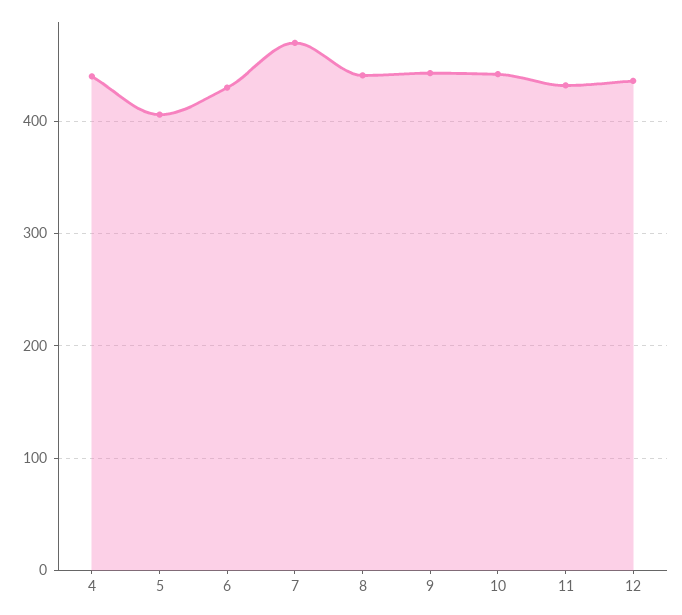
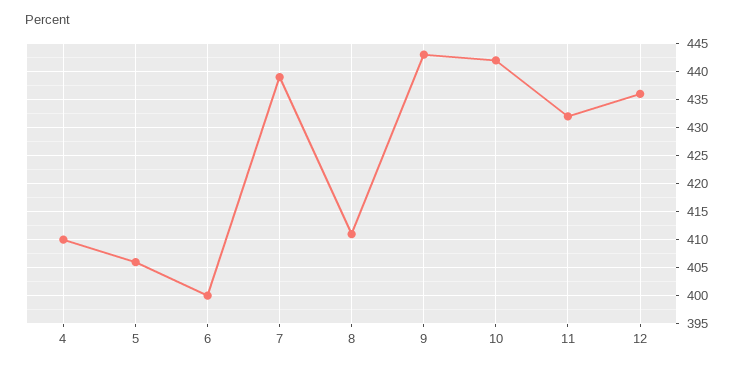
4: 440 -> 410
6: 430 -> 400
7: 470 -> 440
8: 440 -> 410

